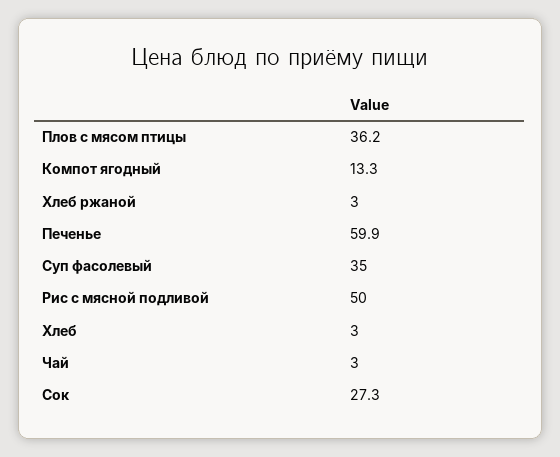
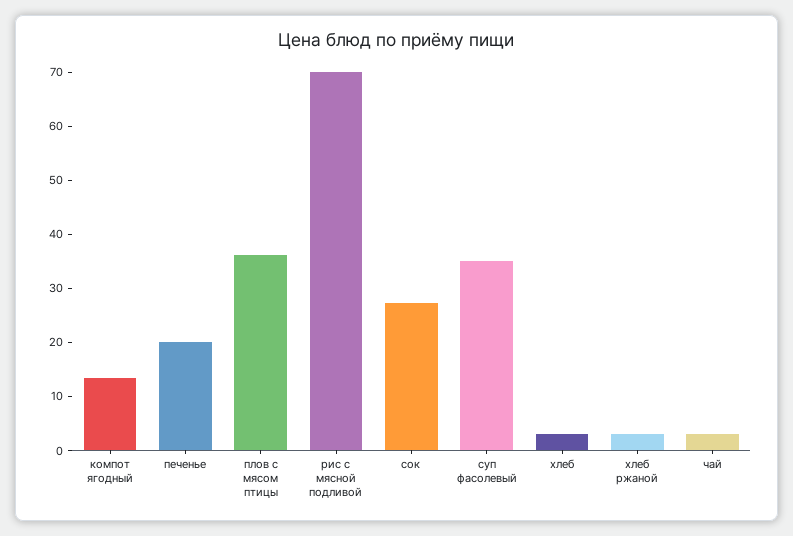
Печенье: 59.9 -> 20
Рис с мясной подливой: 50 -> 70

